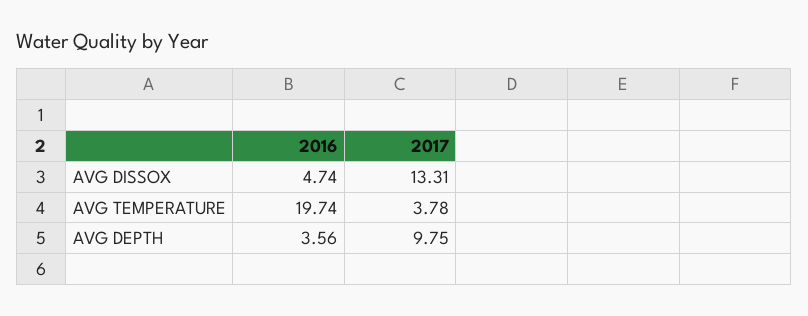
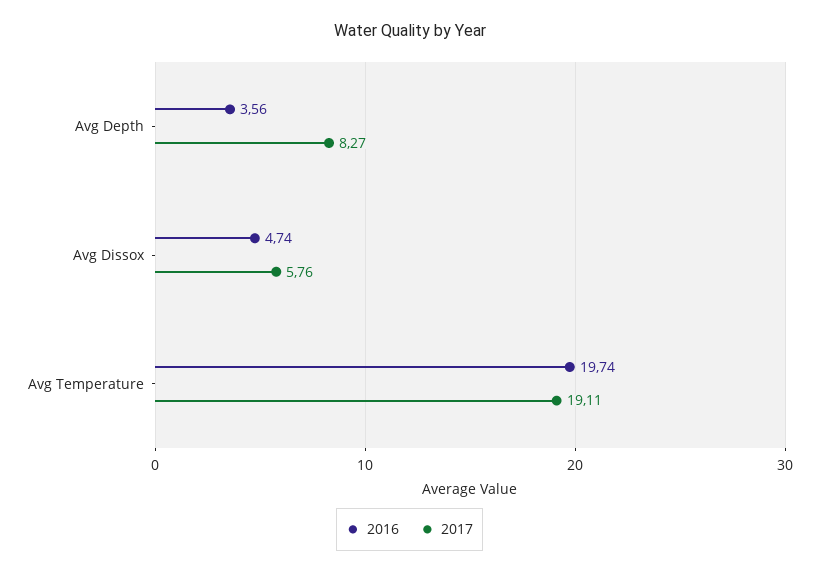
2017, AVG DISSOX: 13.31 -> 5.76
2017, AVG TEMPERATURE: 3.78 -> 19.11
2017, AVG DEPTH: 9.75 -> 8.27

